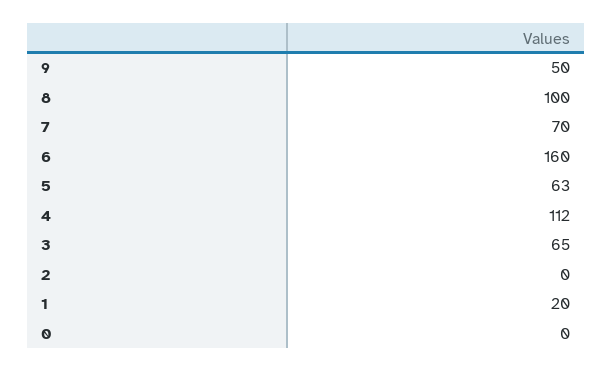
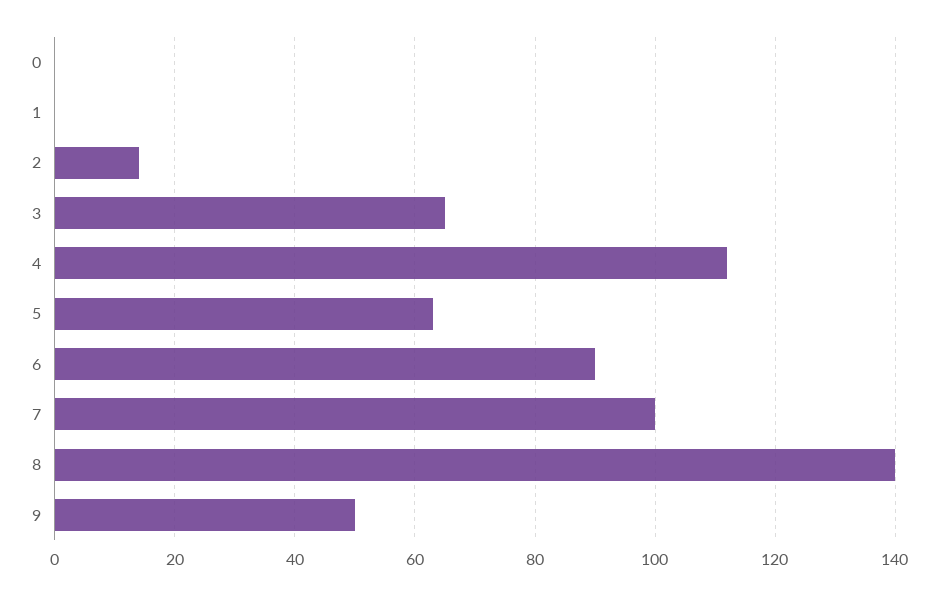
8: 100 -> 140
7: 70 -> 100
6: 160 -> 90
2: 0 -> 15
1: 20 -> 0

